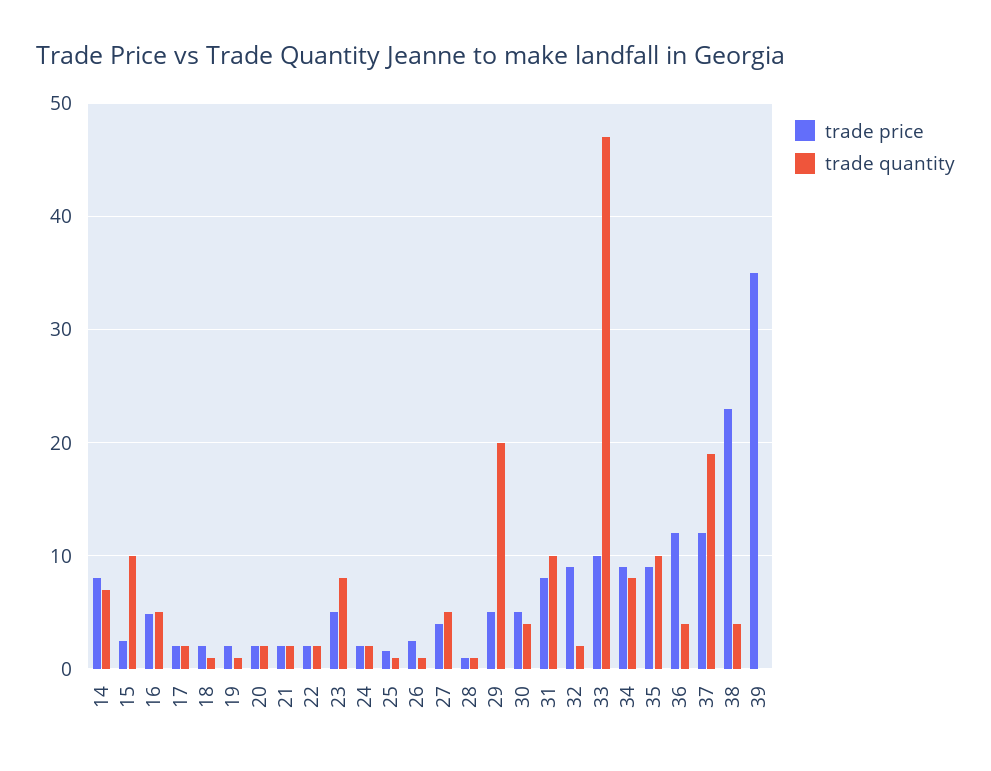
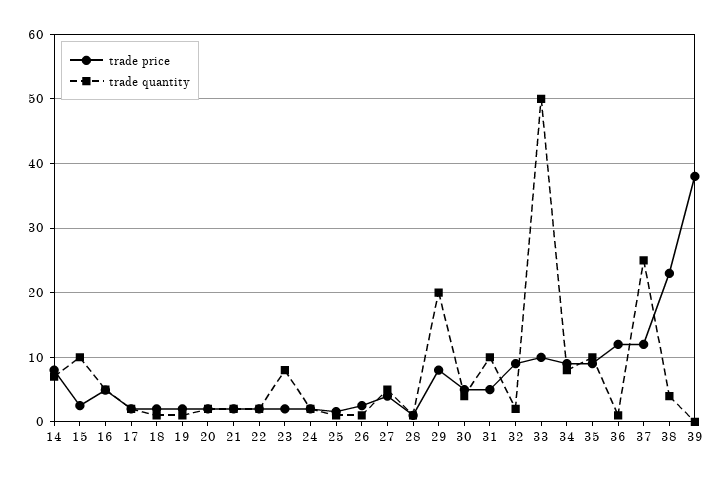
trade price, 23: 5 -> 2
trade price, 29: 5 -> 8
trade price, 31: 8 -> 5
trade quantity, 33: 47 -> 50
trade quantity, 36: 4 -> 1
trade quantity, 37: 19 -> 25
trade price, 39: 35 -> 38

